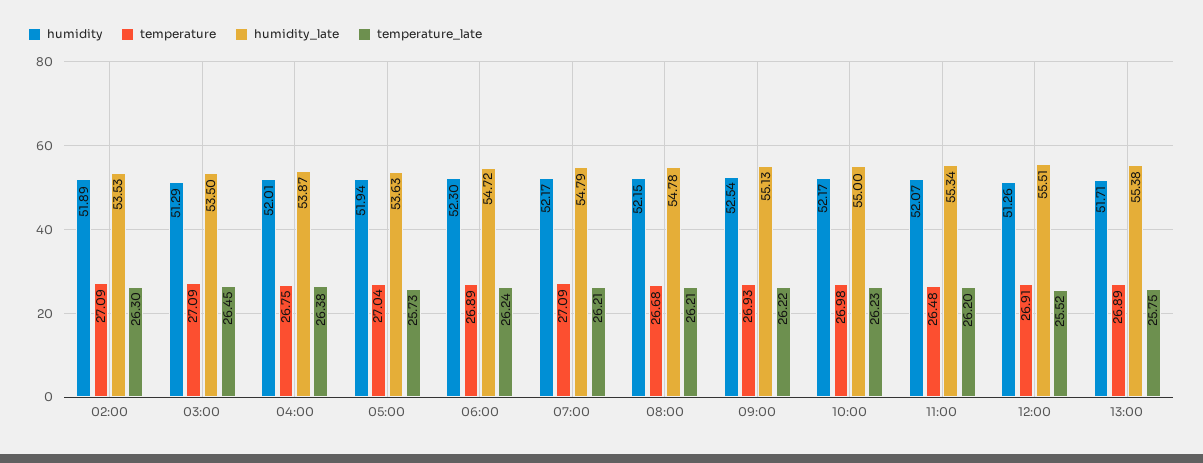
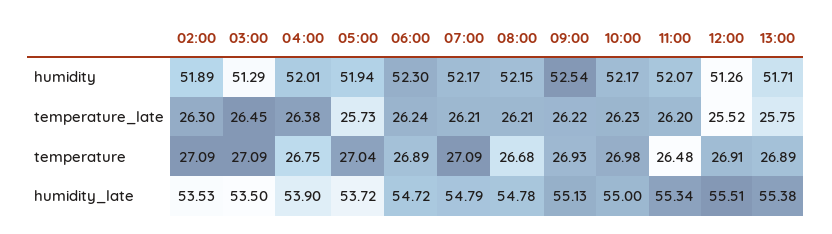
humidity_late, 04:00: 53.87 -> 53.9
humidity_late, 05:00: 53.63 -> 53.72

